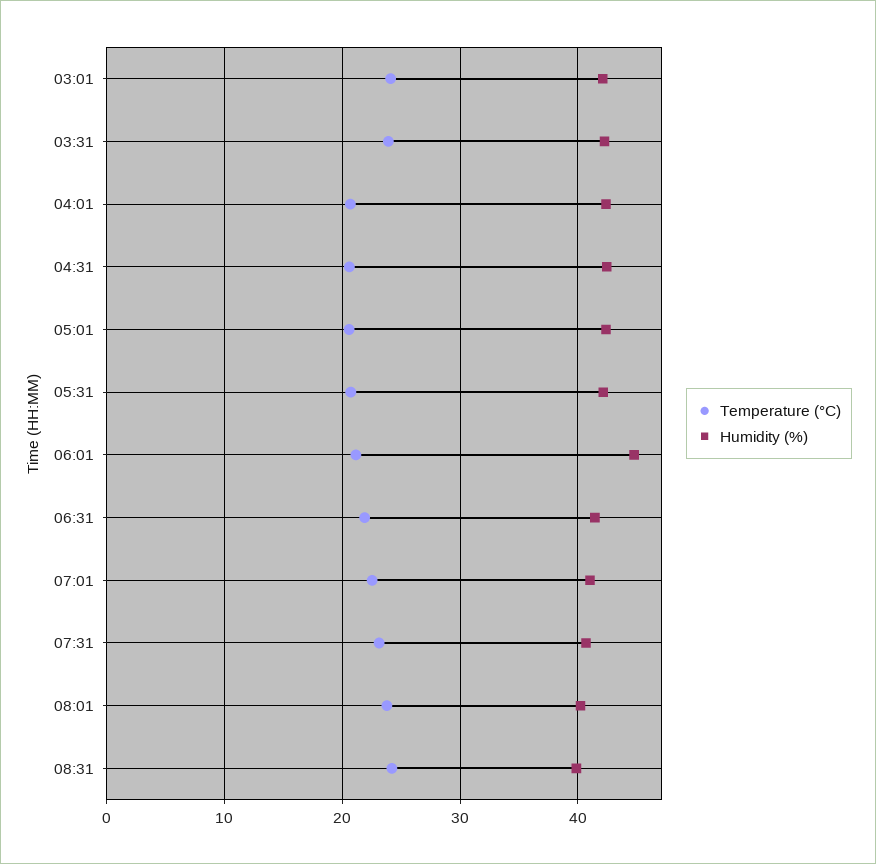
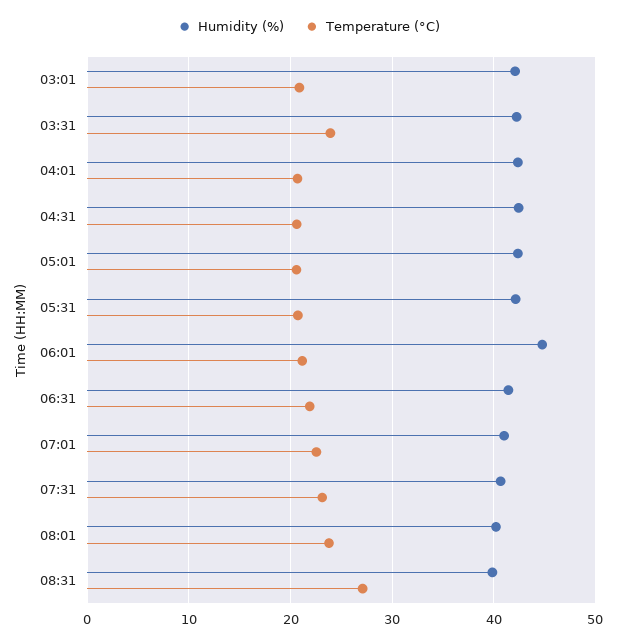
Temperature (°C), 03:01: 24 -> 21
Temperature (°C), 08:31: 24 -> 27

